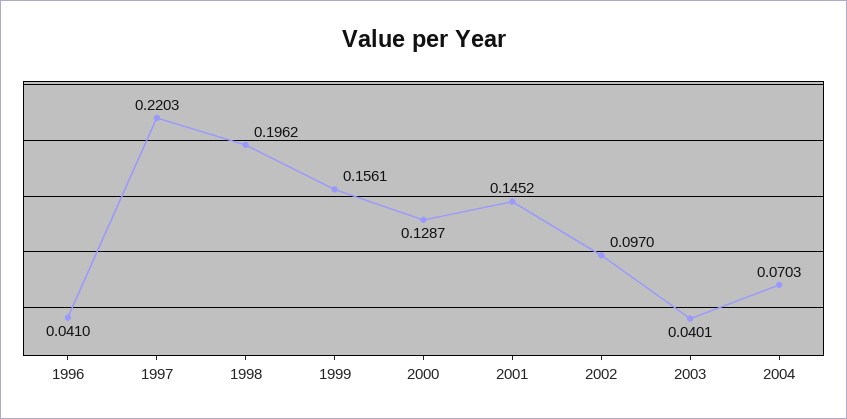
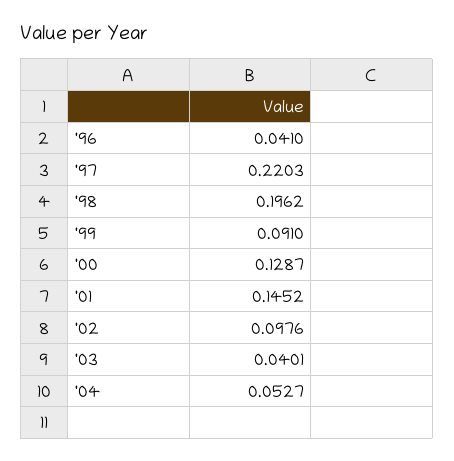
1999: 0.1561 -> 0.091
2002: 0.097 -> 0.0976
2004: 0.0703 -> 0.0527

